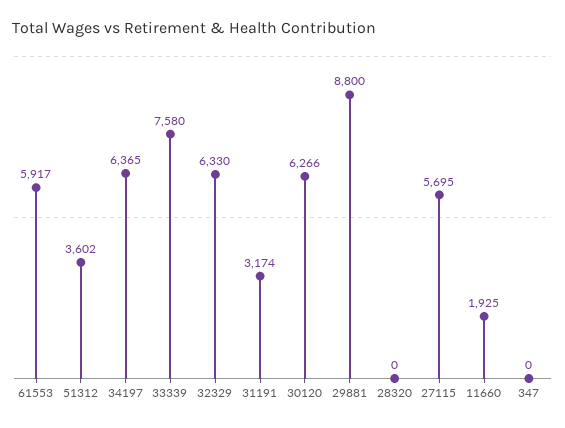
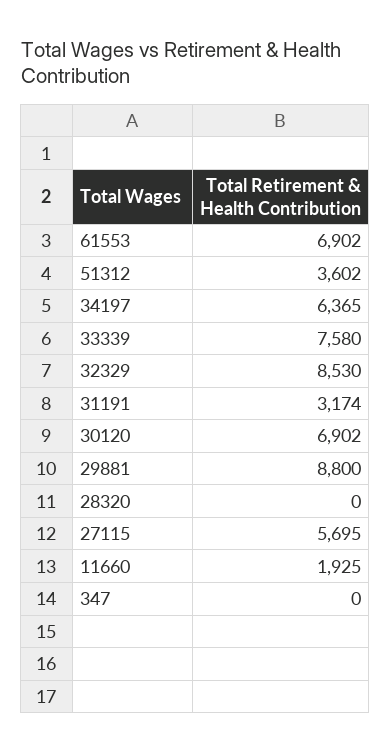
61553: 5917 -> 6902
32329: 6330 -> 8530
30120: 6266 -> 6902

